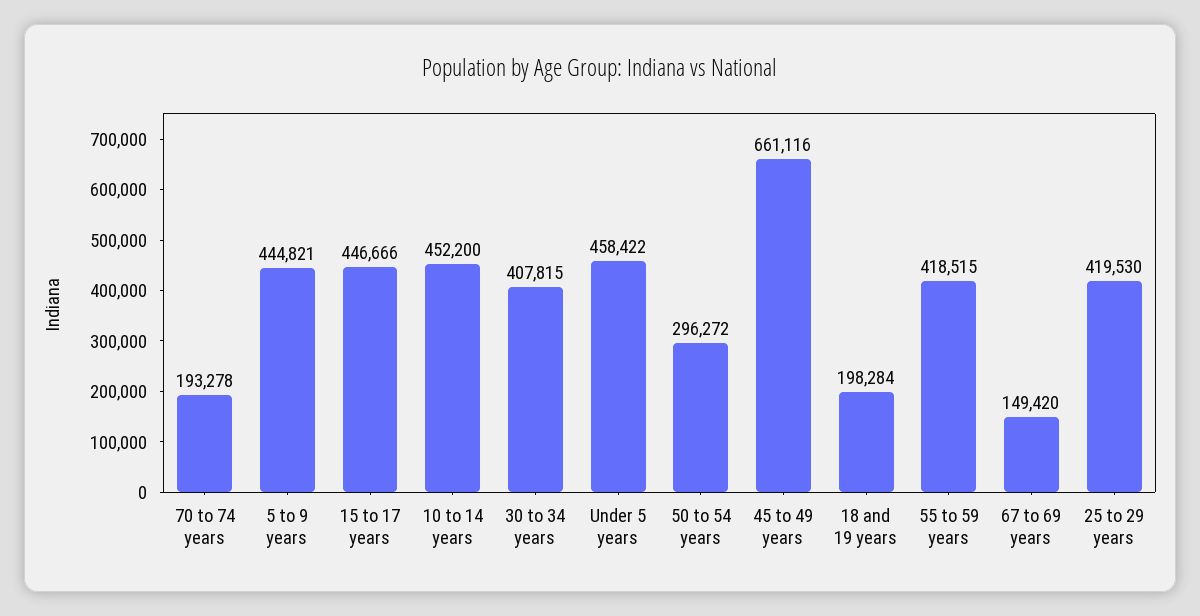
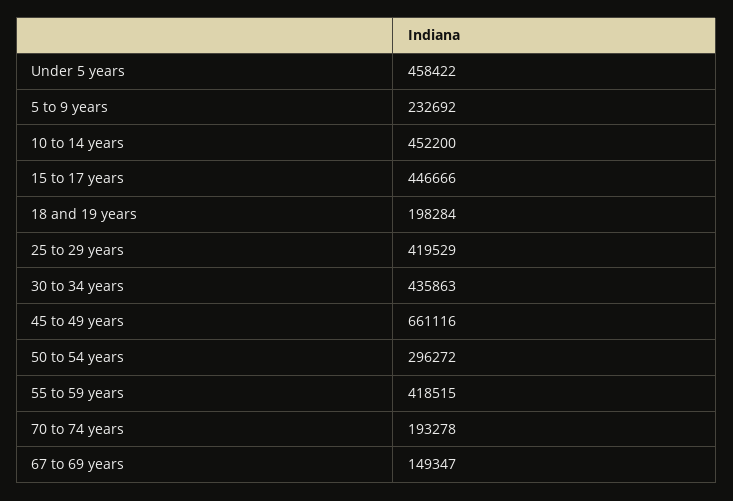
5 to 9 years: 444821 -> 232692
30 to 34 years: 407815 -> 435863
67 to 69 years: 149420 -> 149347
25 to 29 years: 419530 -> 419529

